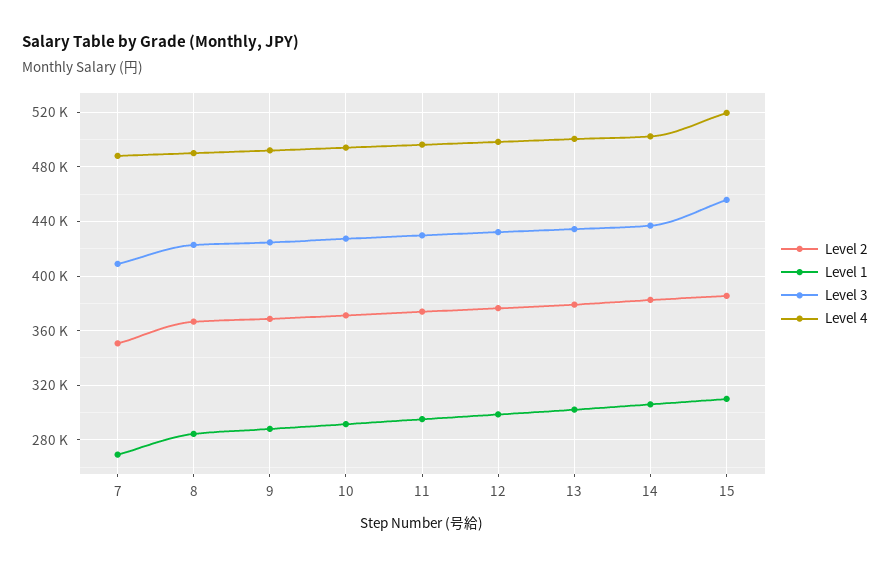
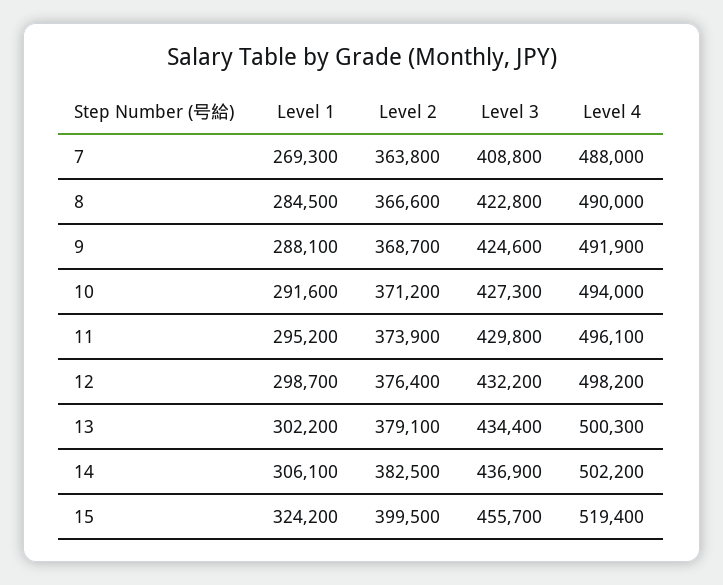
Level 2, 7: 350000 -> 363800
Level 2, 15: 385000 -> 399500
Level 1, 15: 310000 -> 324200

